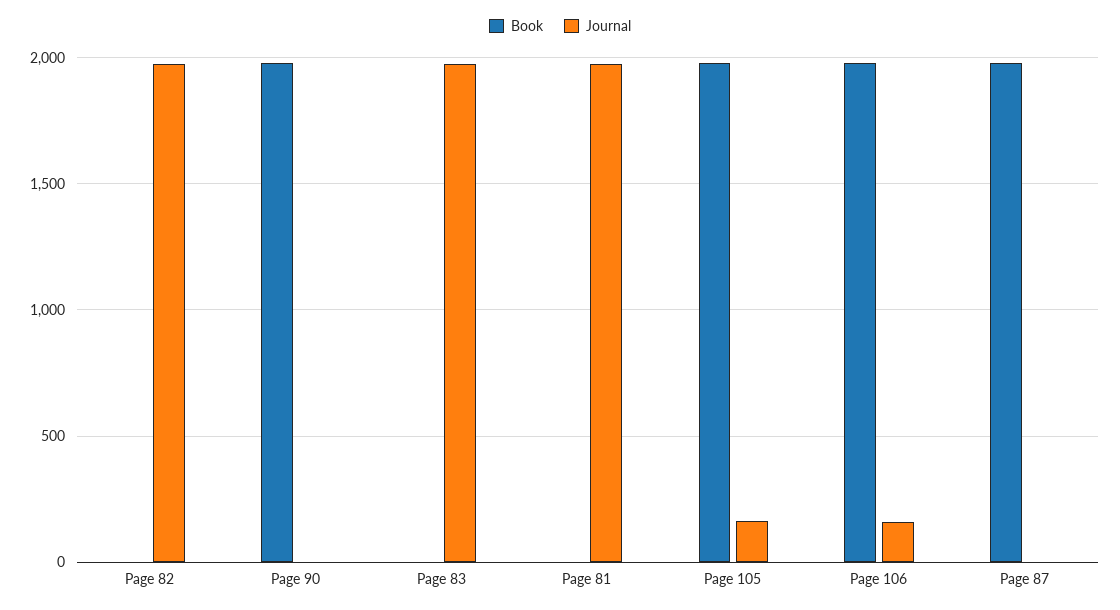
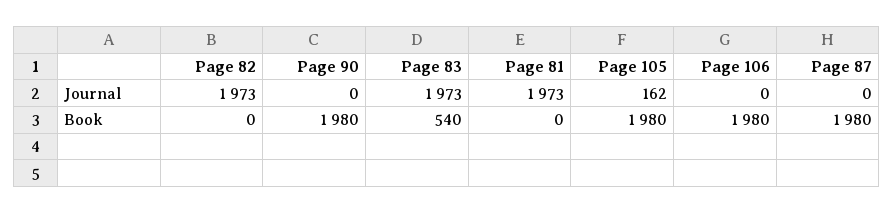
Book, Page 83: 0 -> 540
Journal, Page 106: 150 -> 0

